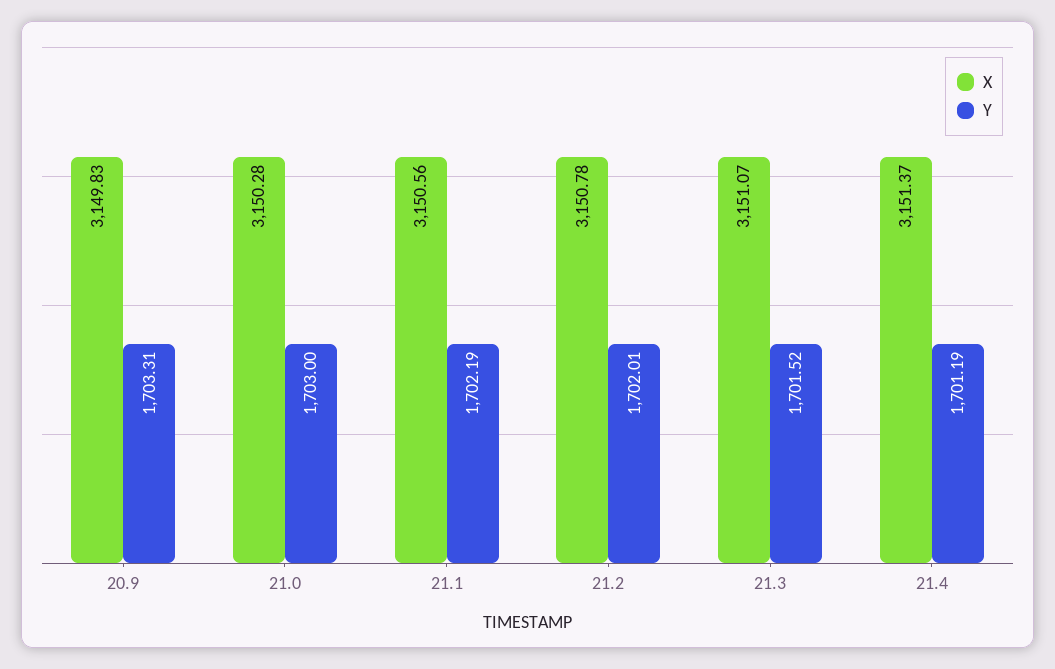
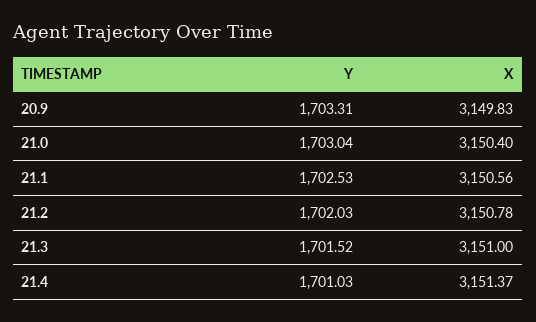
X, 21.0: 3150.28 -> 3150.4
Y, 21.0: 1703 -> 1703.04
Y, 21.1: 1702.19 -> 1702.53
Y, 21.2: 1702.01 -> 1702.03
X, 21.3: 3151.07 -> 3151
Y, 21.4: 1701.19 -> 1701.03

